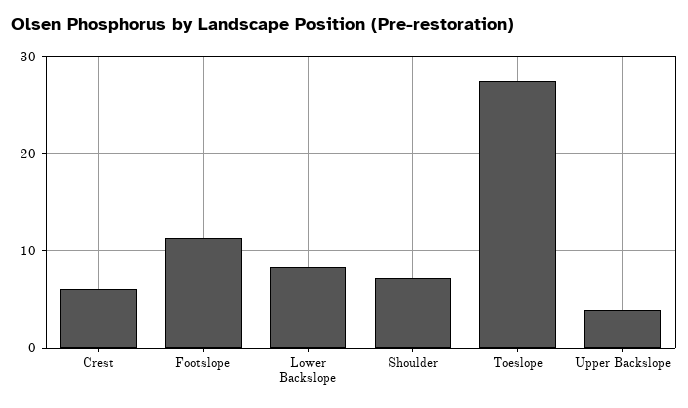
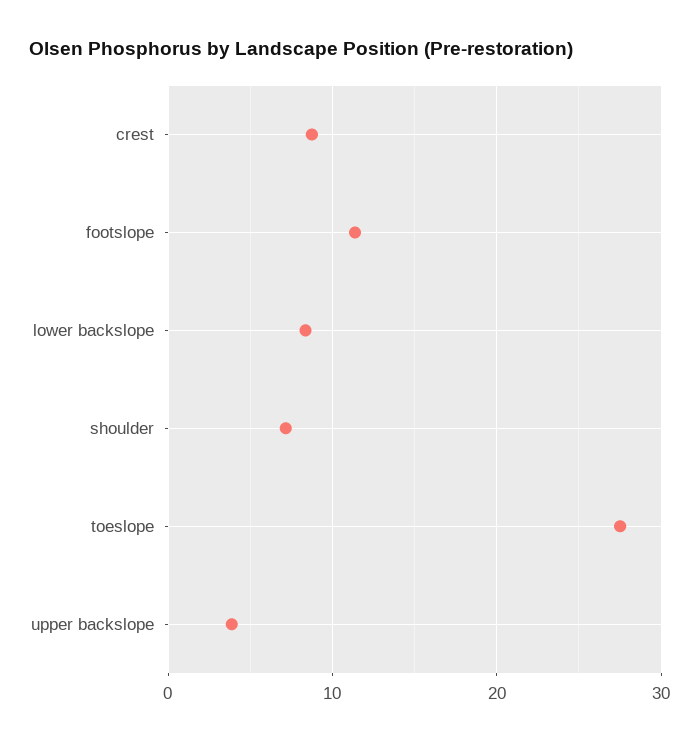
Crest: 6 -> 9

